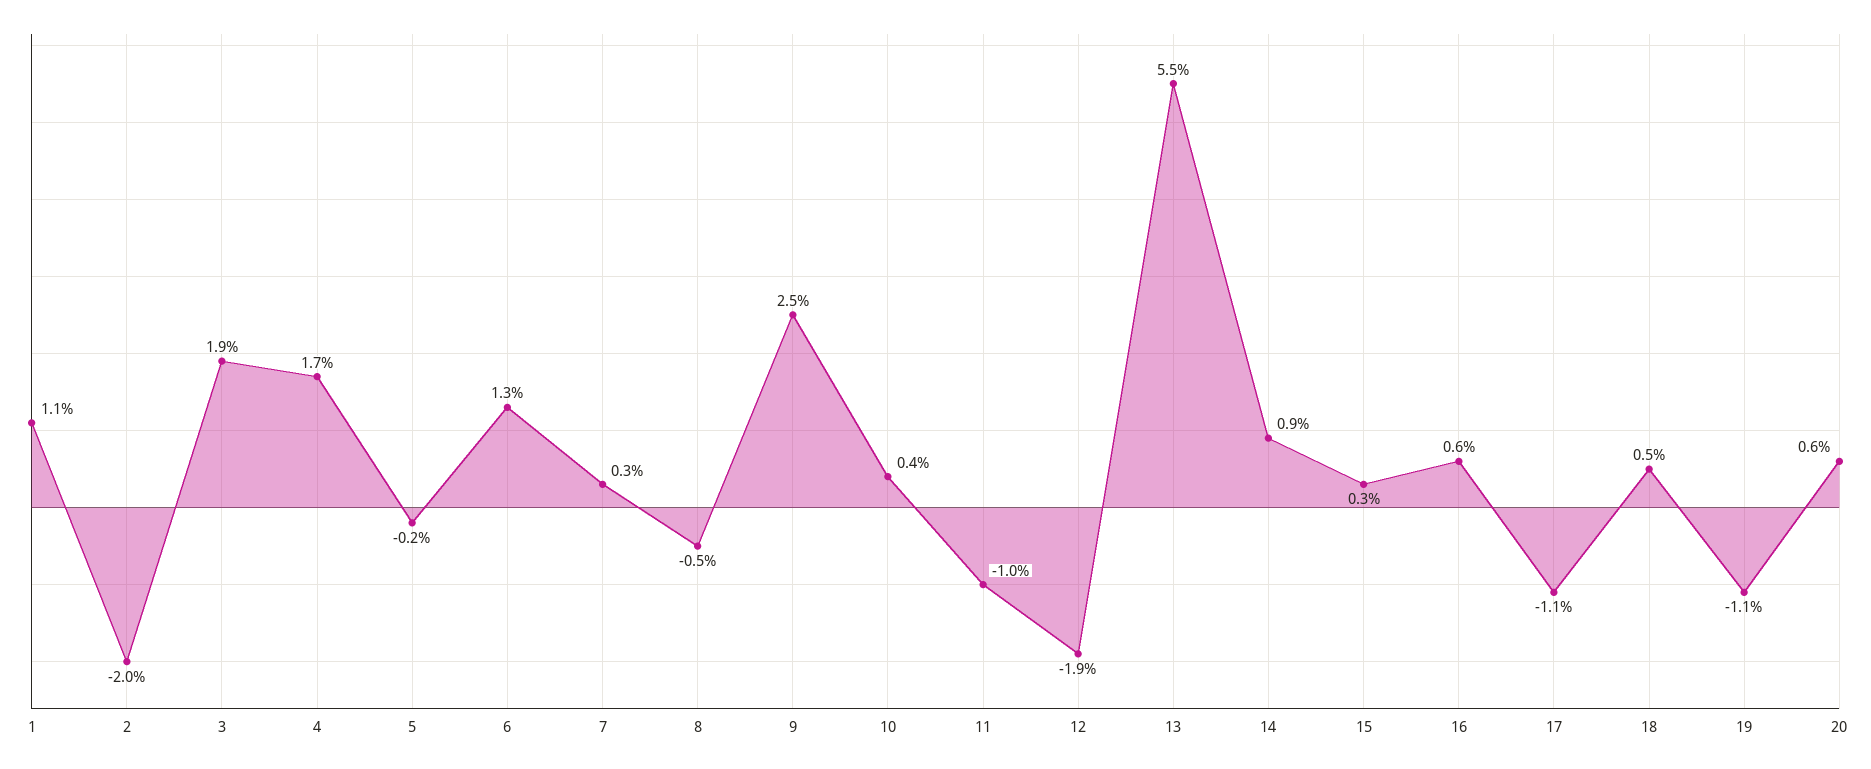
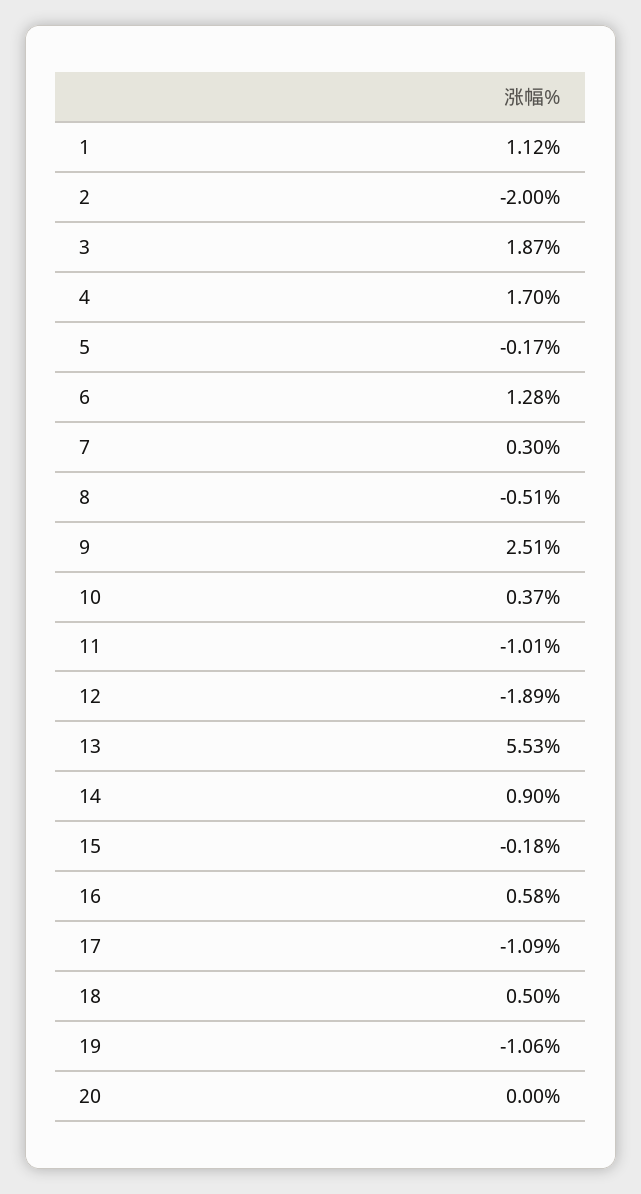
15: 0.3 -> -0.18
20: 0.6 -> 0

